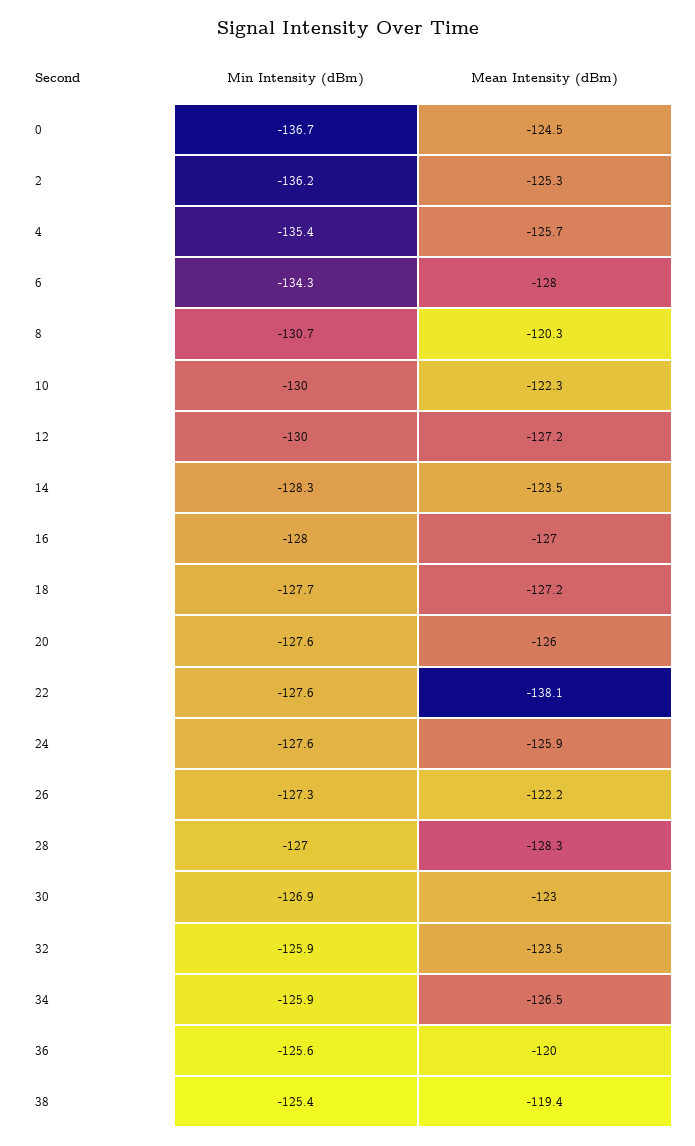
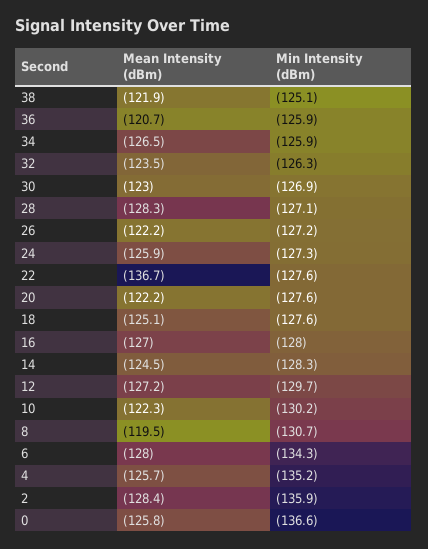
Min Intensity (dBm), 0: -136.7 -> -136.6
Mean Intensity (dBm), 0: -124.5 -> -125.8
Min Intensity (dBm), 2: -136.2 -> -135.9
Mean Intensity (dBm), 2: -125.3 -> -128.4
Min Intensity (dBm), 4: -135.4 -> -135.2
Mean Intensity (dBm), 8: -120.3 -> -119.5
Min Intensity (dBm), 10: -130 -> -130.2
Min Intensity (dBm), 12: -130 -> -129.7
Mean Intensity (dBm), 14: -123.5 -> -124.5
Min Intensity (dBm), 18: -127.7 -> -127.6
Mean Intensity (dBm), 18: -127.2 -> -125.1
Mean Intensity (dBm), 20: -126 -> -122.2
Mean Intensity (dBm), 22: -138.1 -> -136.7
Min Intensity (dBm), 24: -127.6 -> -127.3
Min Intensity (dBm), 26: -127.3 -> -127.2
Min Intensity (dBm), 28: -127 -> -127.1
Min Intensity (dBm), 32: -125.9 -> -126.3
Min Intensity (dBm), 36: -125.6 -> -125.9
Mean Intensity (dBm), 36: -120 -> -120.7
Min Intensity (dBm), 38: -125.4 -> -125.1
Mean Intensity (dBm), 38: -119.4 -> -121.9

